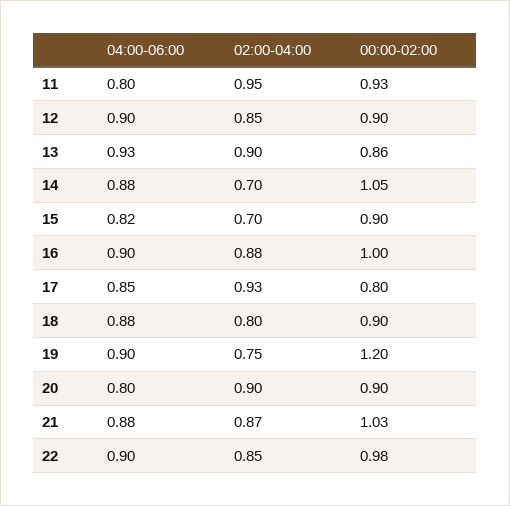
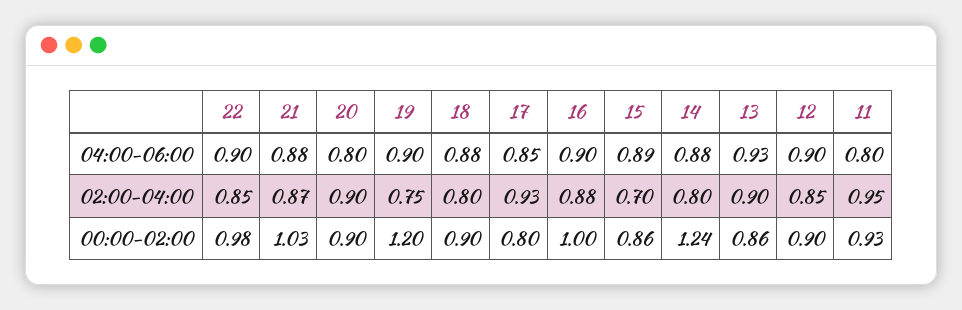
02:00-04:00, 14: 0.7 -> 0.8
00:00-02:00, 14: 1.05 -> 1.24
04:00-06:00, 15: 0.82 -> 0.89
00:00-02:00, 15: 0.9 -> 0.86

